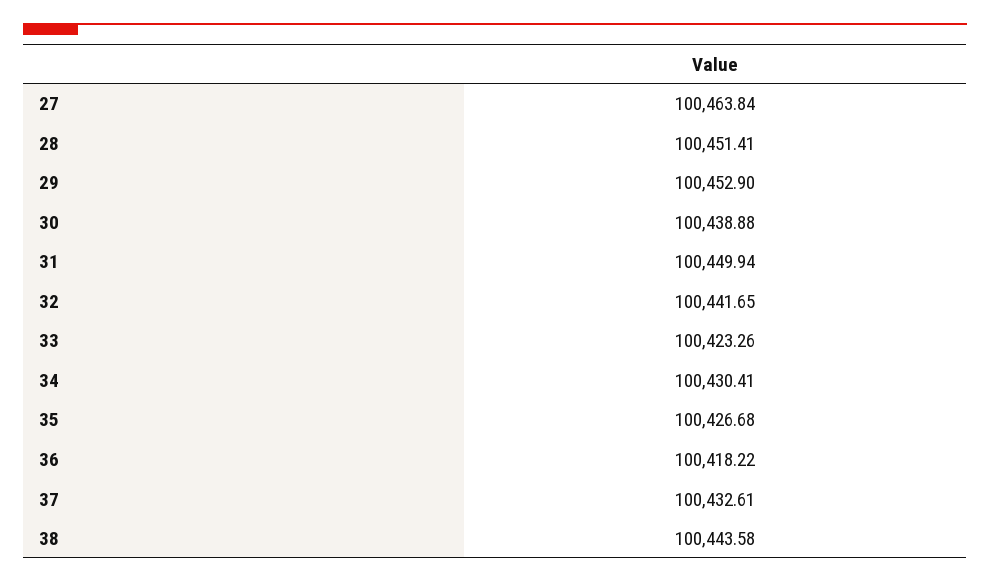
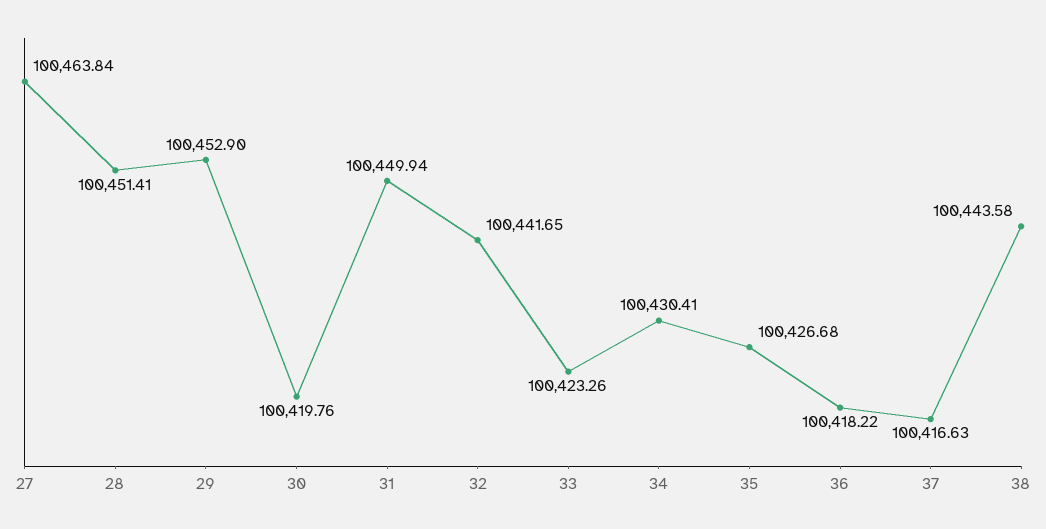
30: 100438.88 -> 100419.76
37: 100432.61 -> 100416.63

